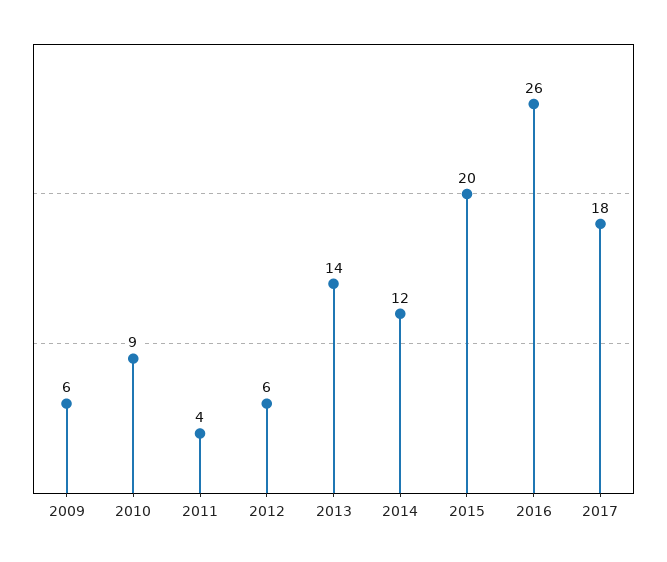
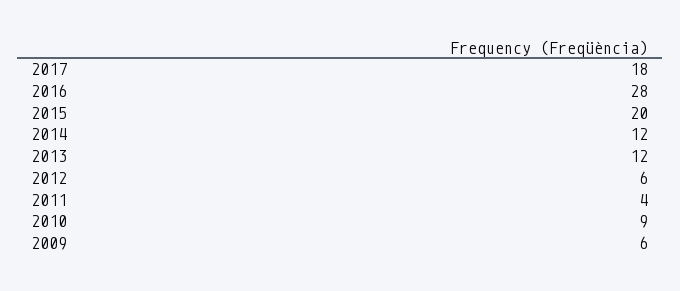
2013: 14 -> 12
2016: 26 -> 28

